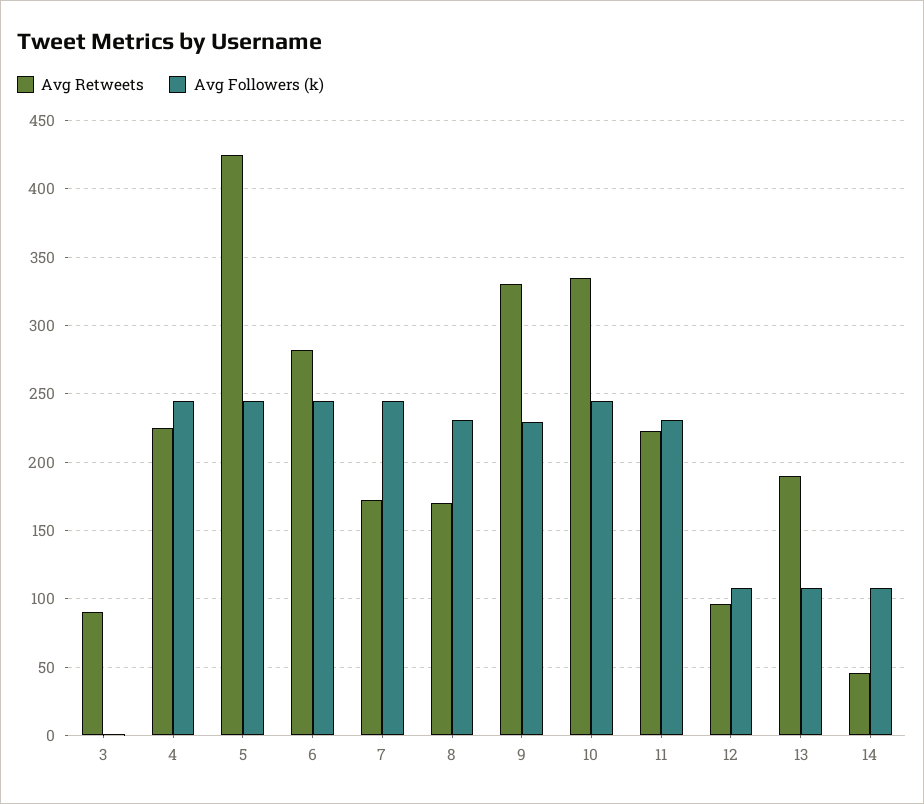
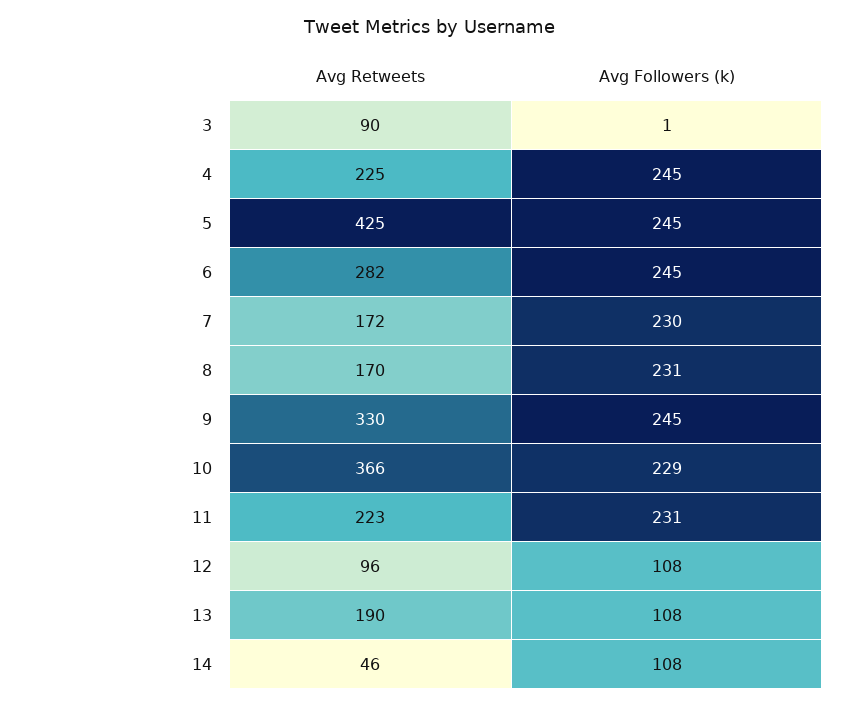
Avg Followers (k), 7: 245 -> 230
Avg Followers (k), 9: 230 -> 245
Avg Retweets, 10: 335 -> 366
Avg Followers (k), 10: 245 -> 229

